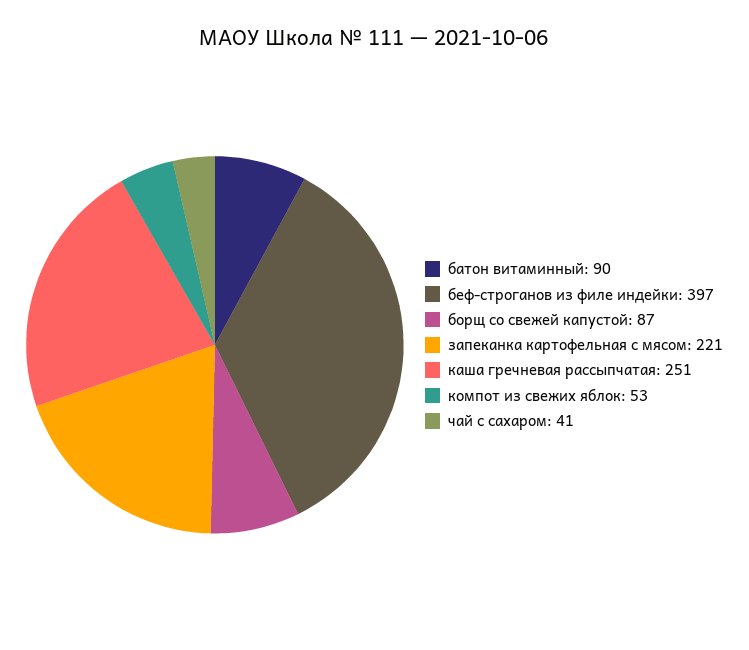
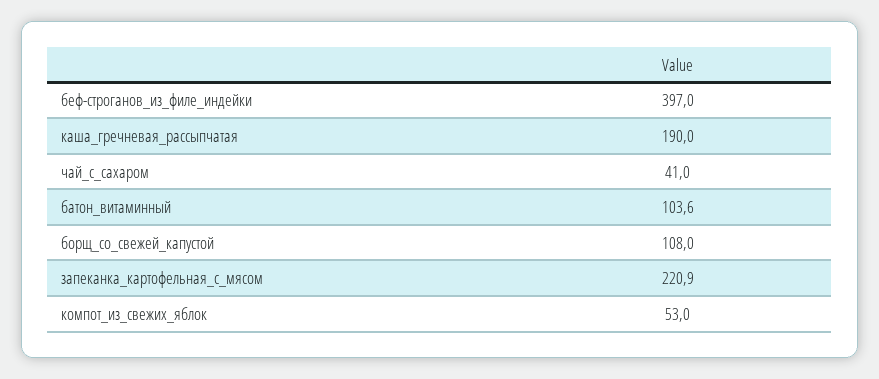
батон витаминный: 90 -> 103.6
борщ со свежей капустой: 87 -> 108
каша гречневая рассыпчатая: 251 -> 190

